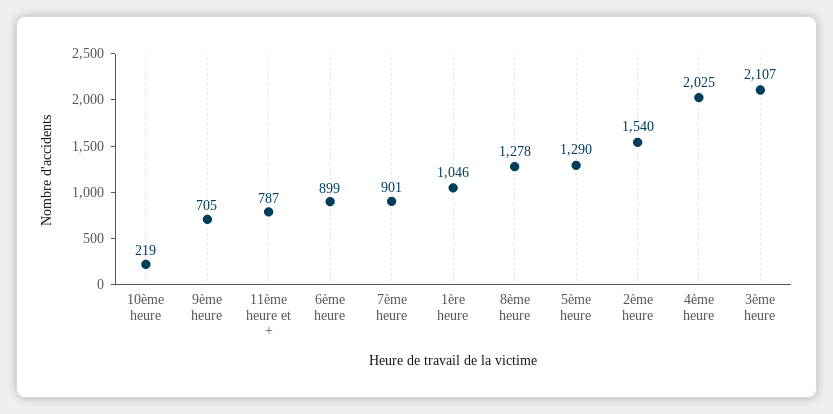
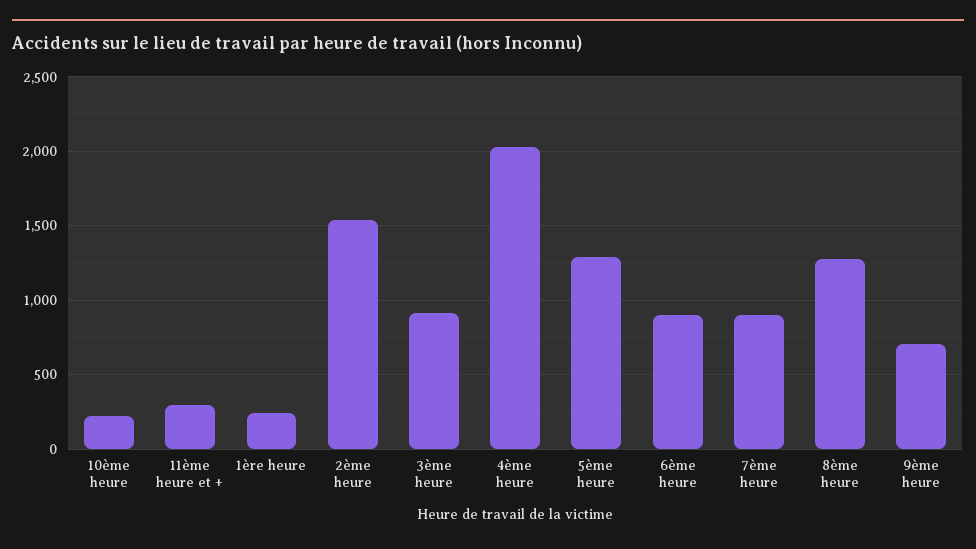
11ème heure et +: 787 -> 300
1ère heure: 1046 -> 250
3ème heure: 2107 -> 900

